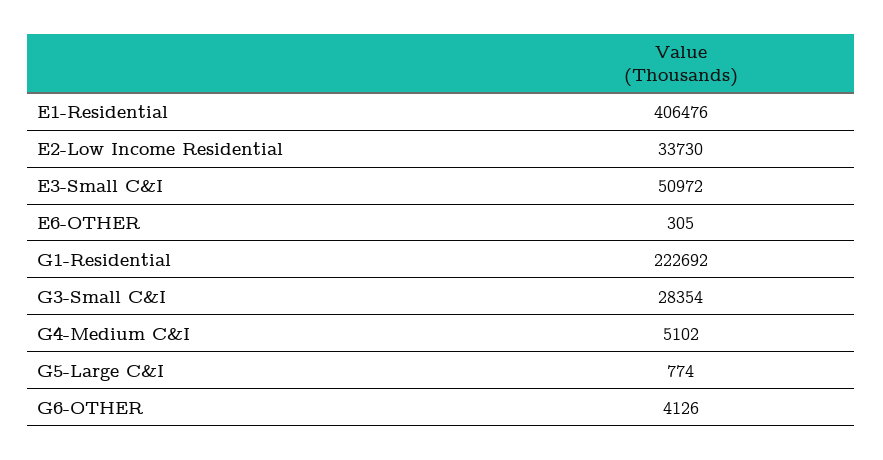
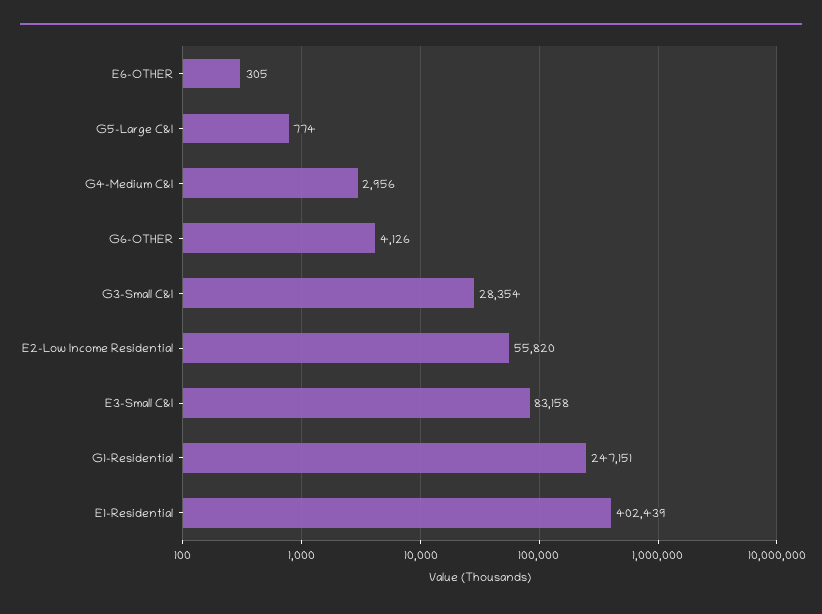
E1-Residential: 406476 -> 402439
E2-Low Income Residential: 33730 -> 55820
E3-Small C&I: 50972 -> 83158
G1-Residential: 222692 -> 247151
G4-Medium C&I: 5102 -> 2956

